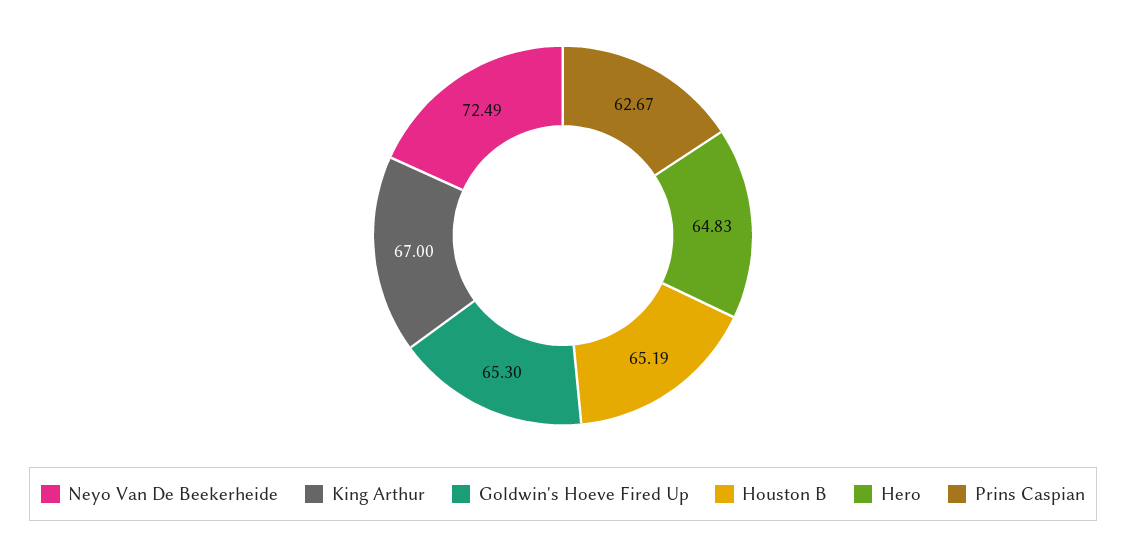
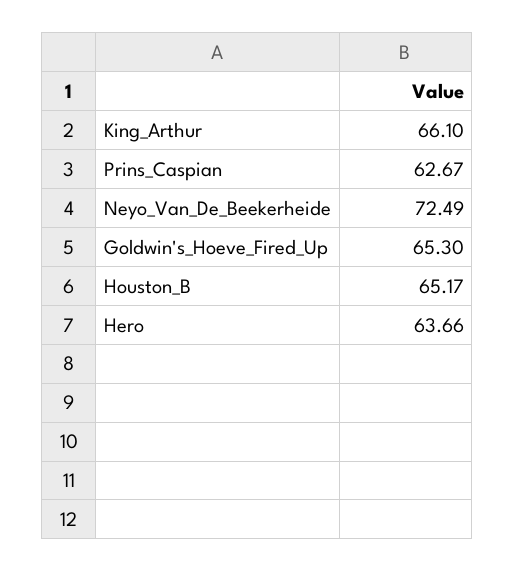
King Arthur: 67 -> 66.1
Houston B: 65.19 -> 65.17
Hero: 64.83 -> 63.66

